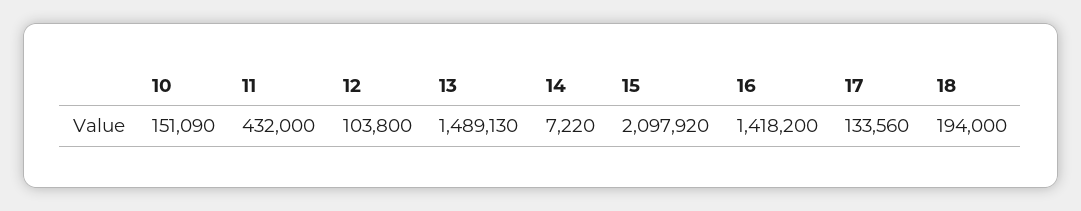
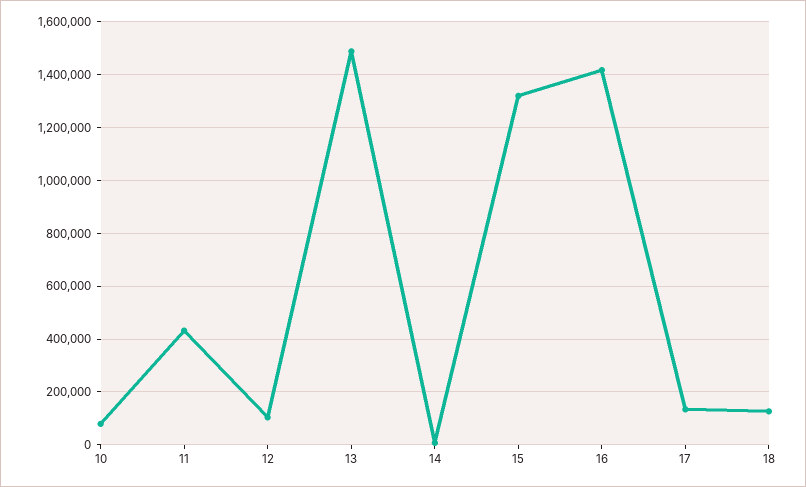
10: 151090 -> 75000
15: 2097920 -> 1325000
18: 194000 -> 125000

